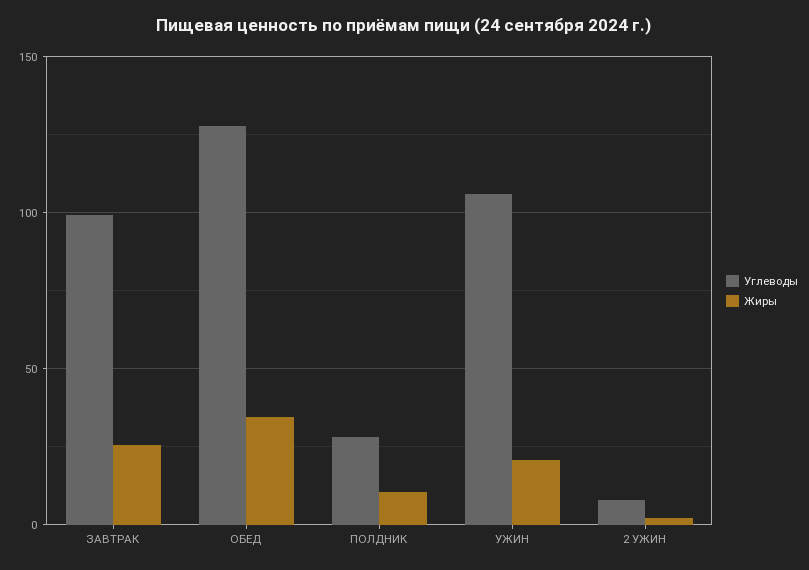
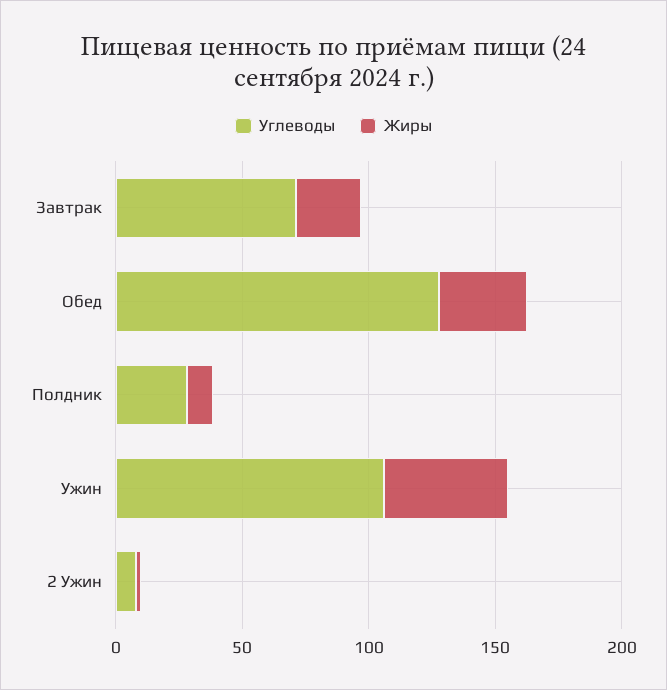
Углеводы, ЗАВТРАК: 100 -> 70
Жиры, УЖИН: 20 -> 50

